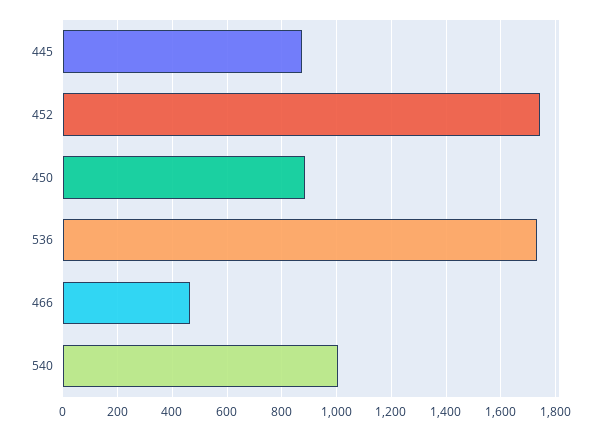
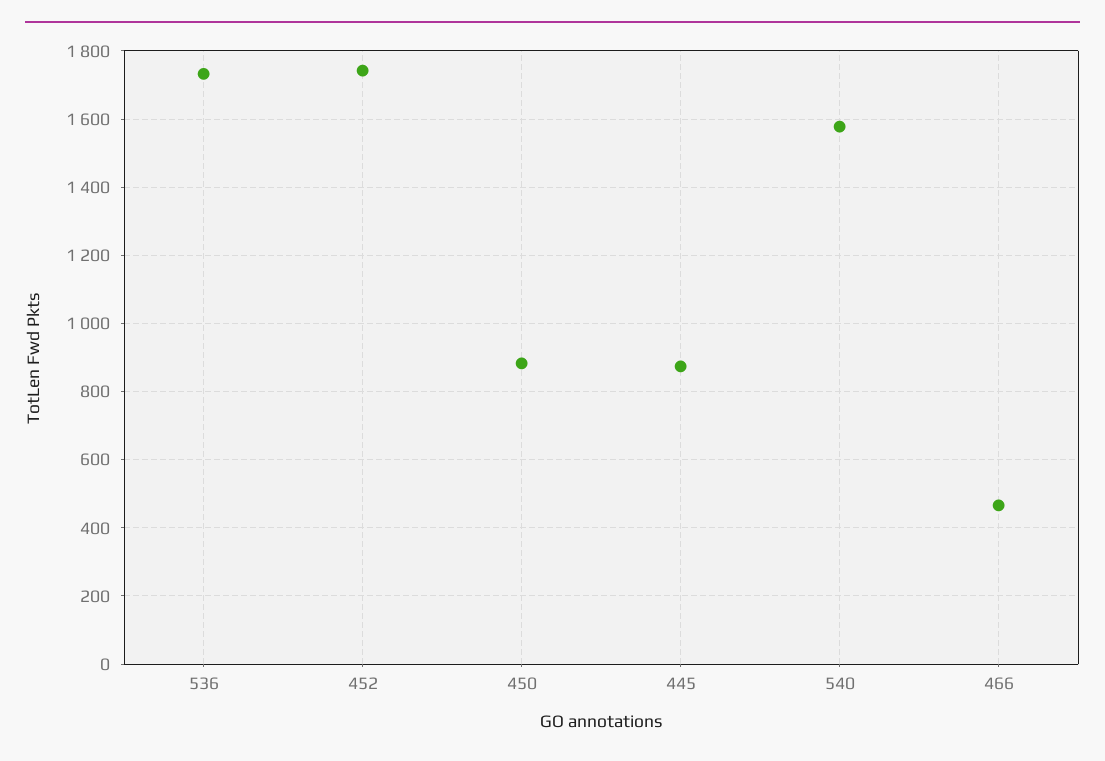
540: 1000 -> 1580

